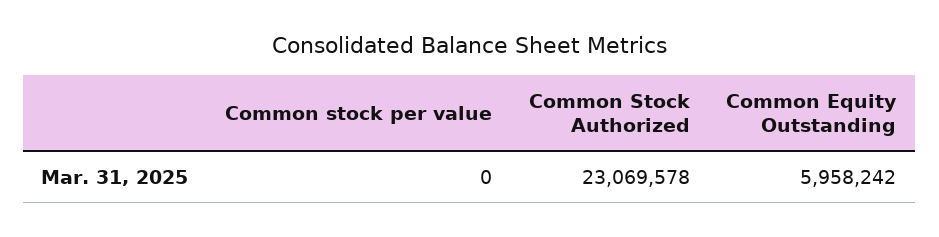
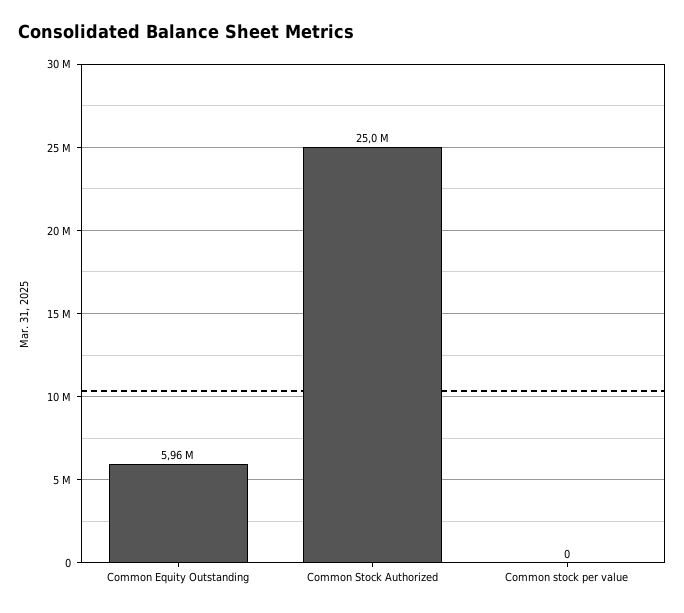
Common Stock Authorized: 23069578 -> 25000000

